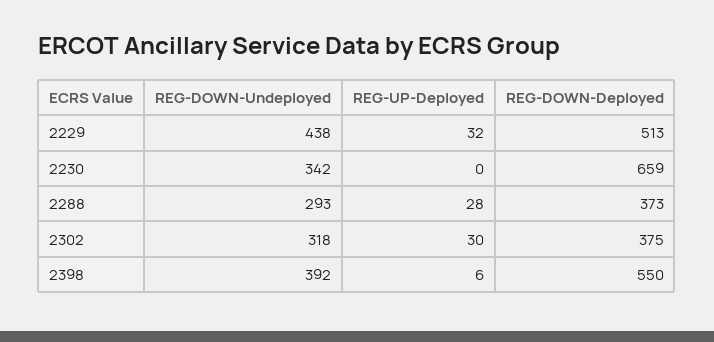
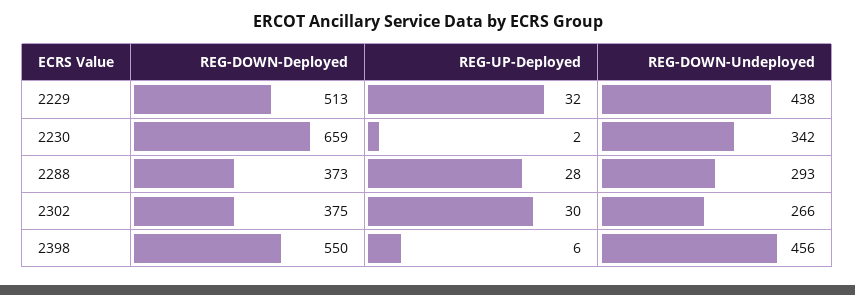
REG-UP-Deployed, 2230: 0 -> 2
REG-DOWN-Undeployed, 2302: 318 -> 266
REG-DOWN-Undeployed, 2398: 392 -> 456

